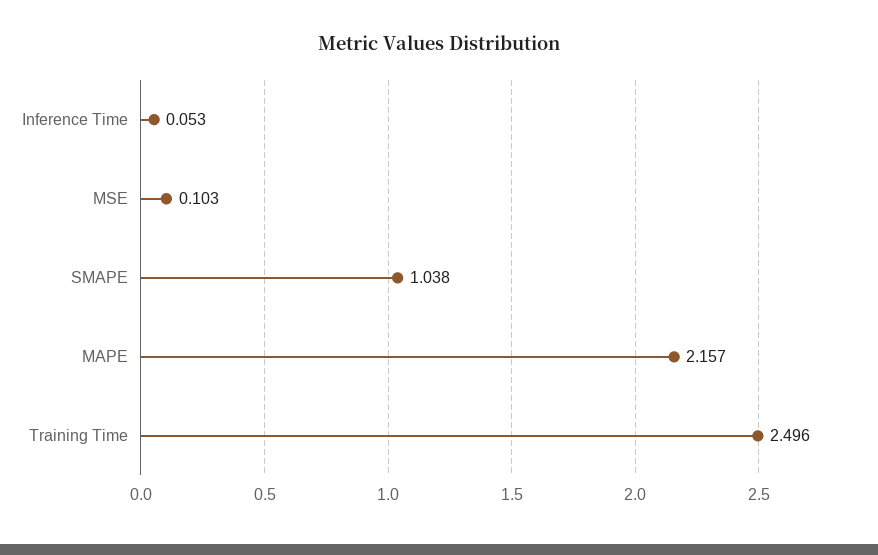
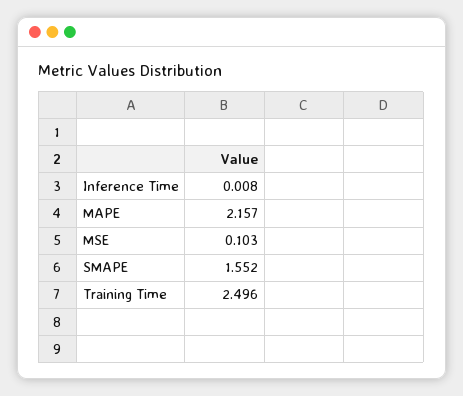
Inference Time: 0.053 -> 0.008
SMAPE: 1.038 -> 1.552

